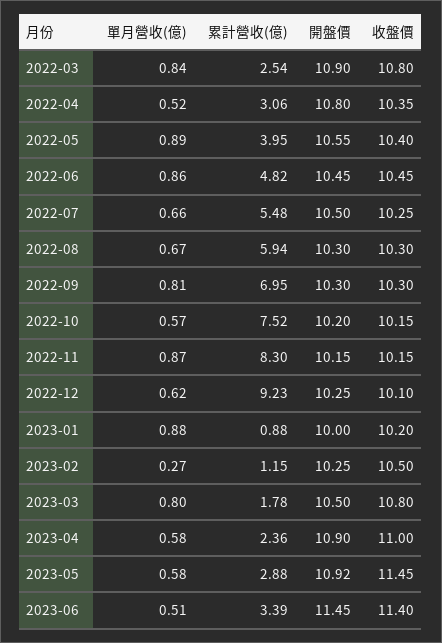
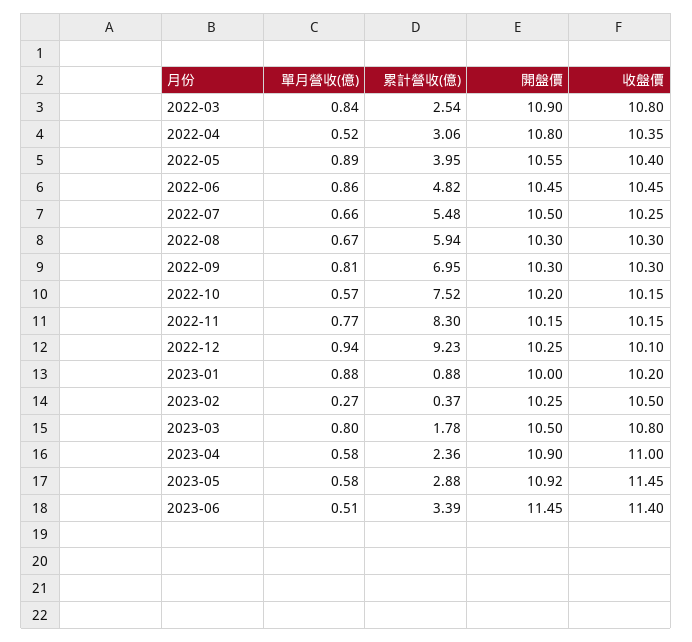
單月營收(億), 2022-11: 0.87 -> 0.77
單月營收(億), 2022-12: 0.62 -> 0.94
累計營收(億), 2023-02: 1.15 -> 0.37

